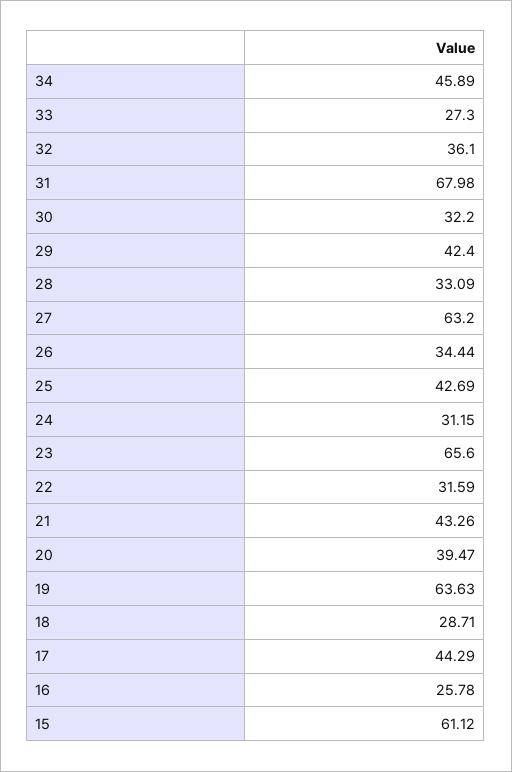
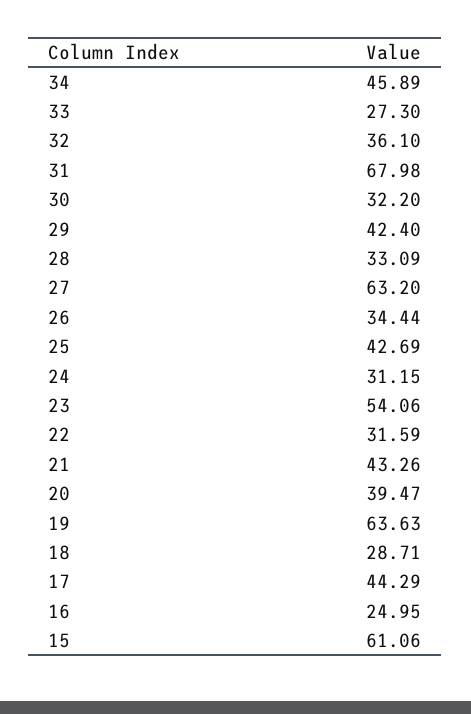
23: 65.6 -> 54.06
16: 25.78 -> 24.95
15: 61.12 -> 61.06

